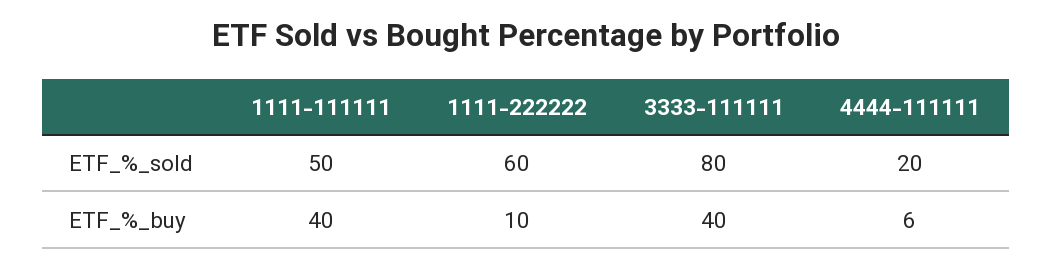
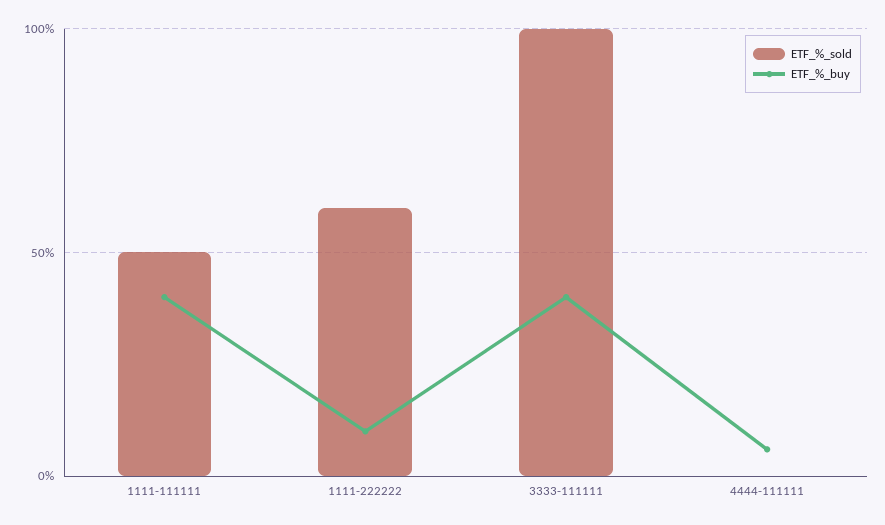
ETF_%_sold, 3333-111111: 80 -> 100
ETF_%_sold, 4444-111111: 20 -> 0

